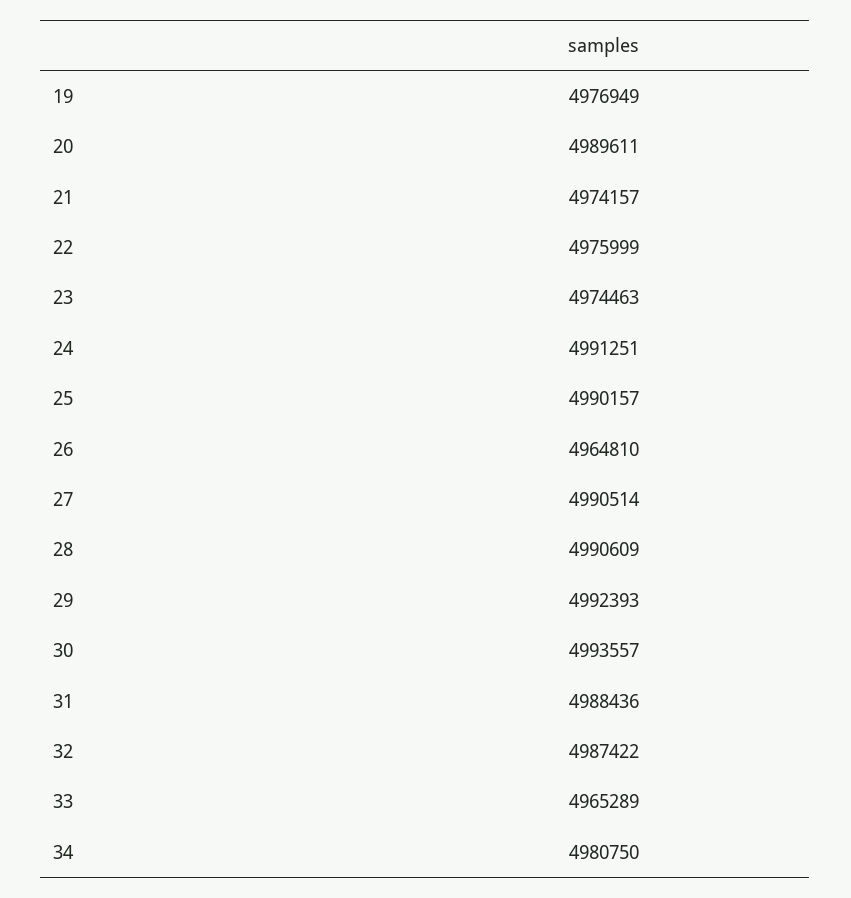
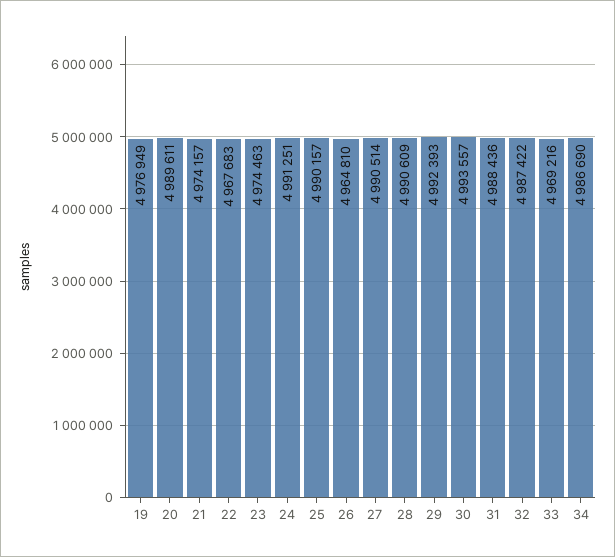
22: 4975999 -> 4967683
33: 4965289 -> 4969216
34: 4980750 -> 4986690

